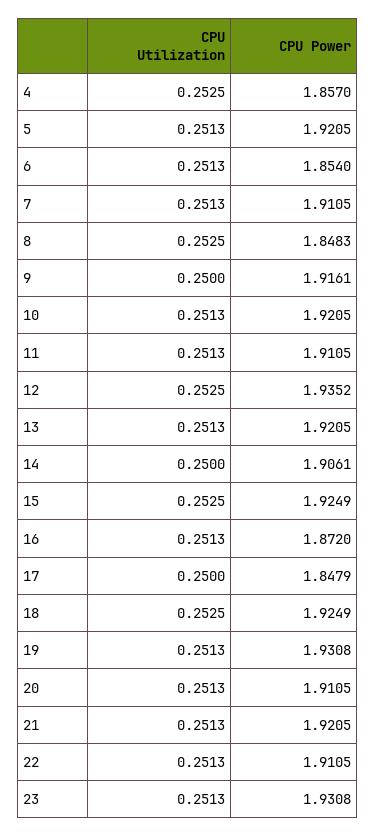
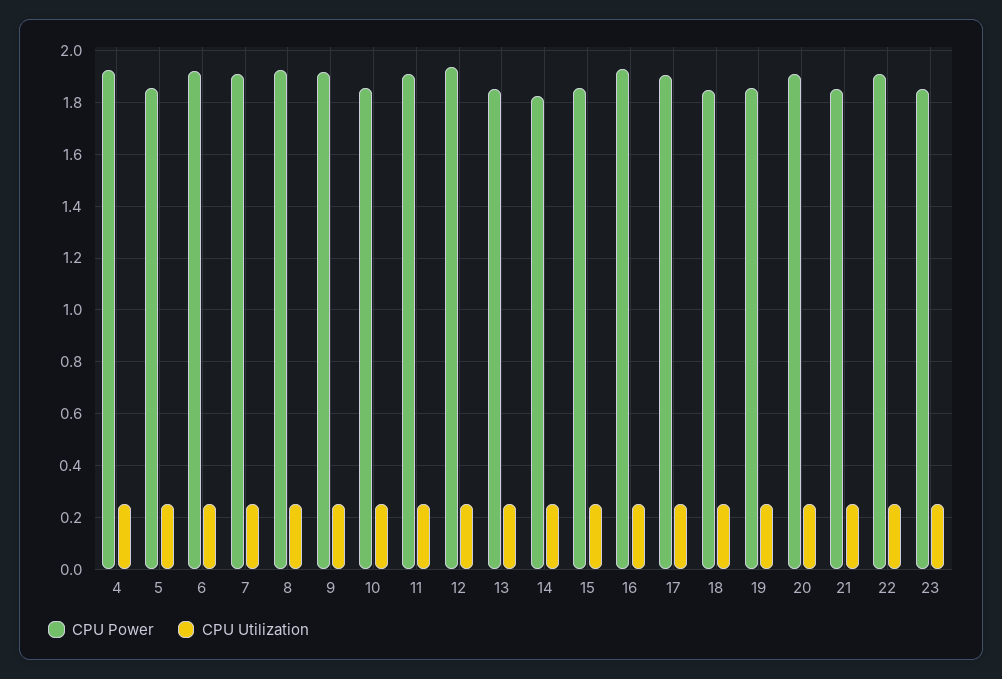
CPU Power, 4: 1.857 -> 1.925
CPU Power, 5: 1.9205 -> 1.85
CPU Power, 6: 1.854 -> 1.925
CPU Power, 8: 1.8483 -> 1.925
CPU Power, 10: 1.9205 -> 1.85
CPU Power, 13: 1.9205 -> 1.85
CPU Power, 14: 1.9061 -> 1.825
CPU Power, 15: 1.9249 -> 1.85
CPU Power, 16: 1.872 -> 1.925
CPU Power, 17: 1.8479 -> 1.9
CPU Power, 18: 1.9249 -> 1.85
CPU Power, 19: 1.9308 -> 1.85
CPU Power, 21: 1.9205 -> 1.85
CPU Power, 23: 1.9308 -> 1.85

